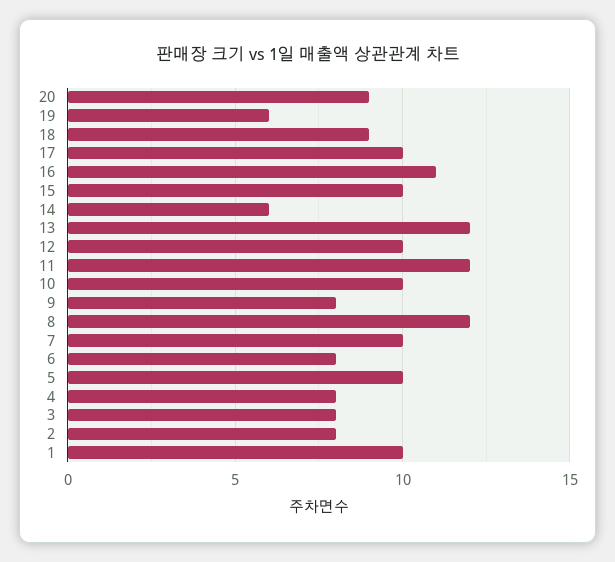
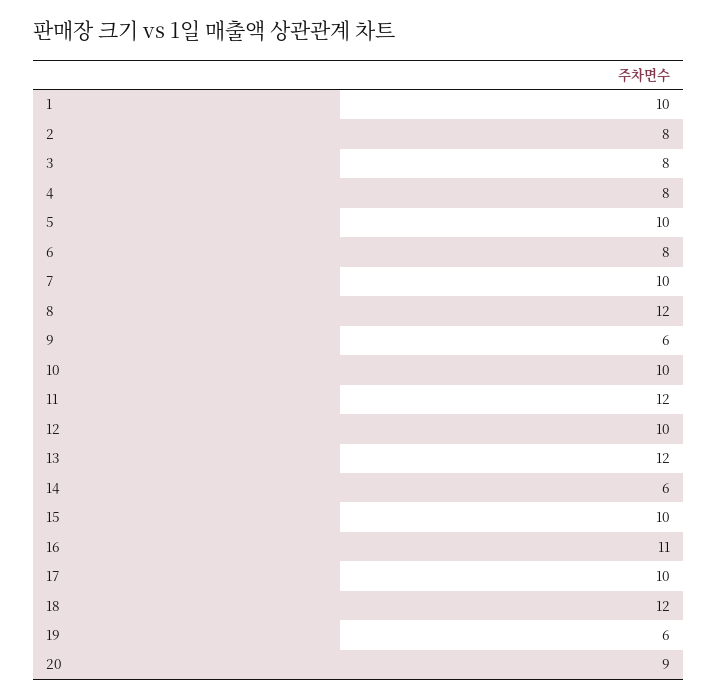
18: 9 -> 12
9: 8 -> 6

